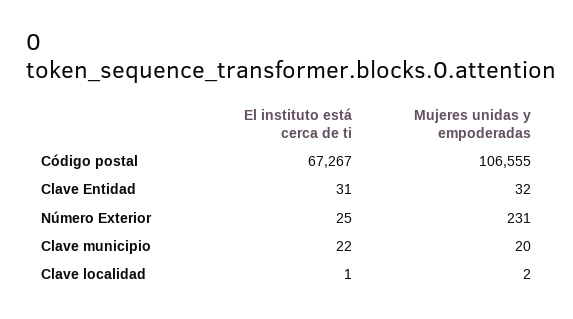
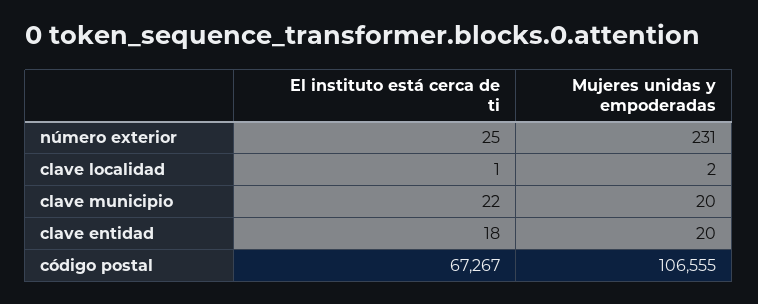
El instituto está cerca de ti, Clave Entidad: 31 -> 18
Mujeres unidas y empoderadas, Clave Entidad: 32 -> 20

